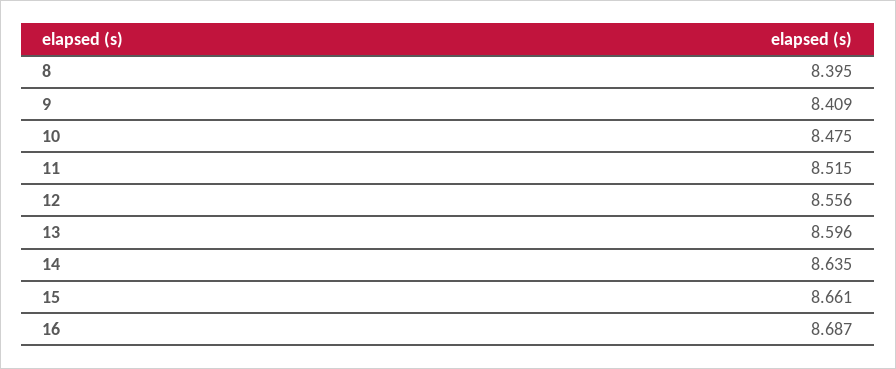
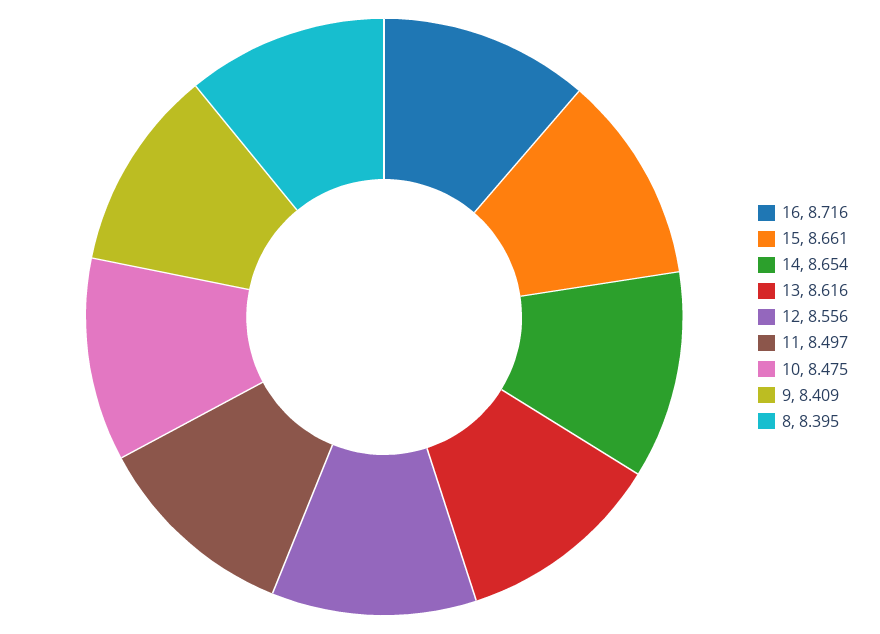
11: 8.515 -> 8.497
13: 8.596 -> 8.616
14: 8.635 -> 8.654
16: 8.687 -> 8.716

